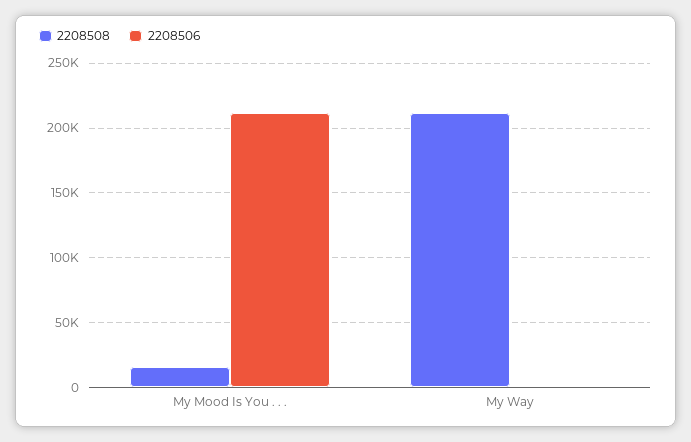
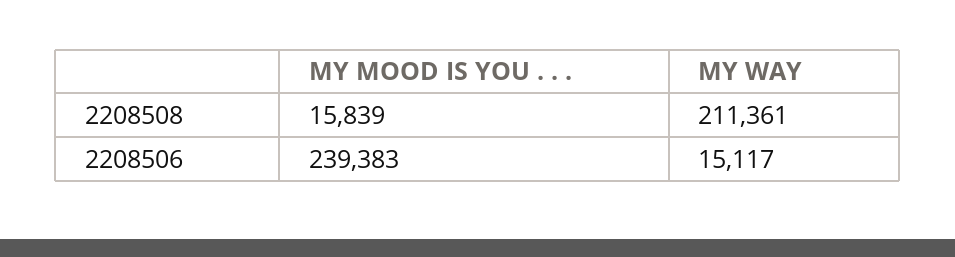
2208506, My Mood Is You . . .: 210000 -> 239383
2208506, My Way: 0 -> 15117

